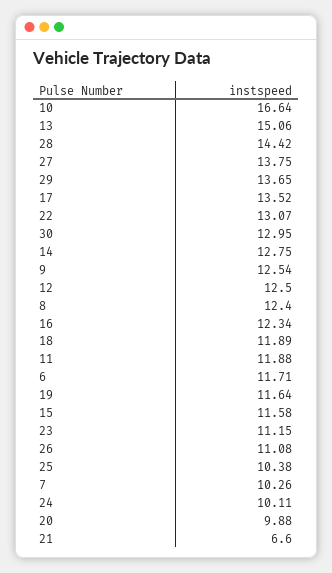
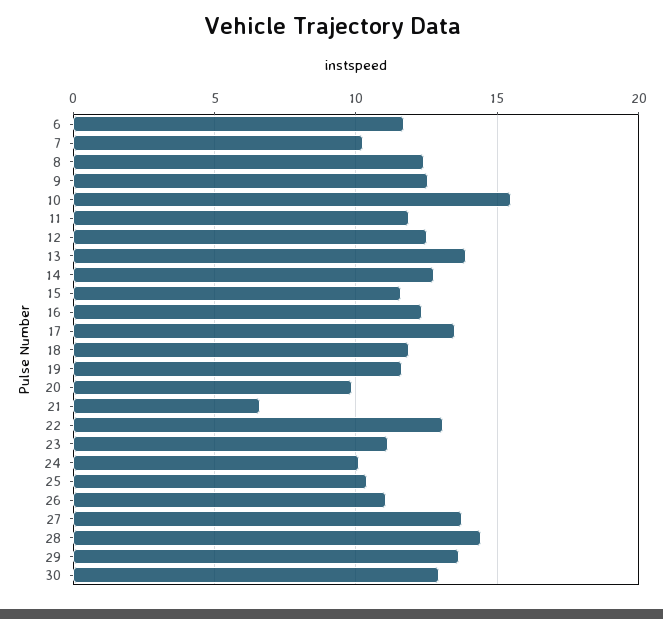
10: 16.64 -> 15.5
13: 15.06 -> 14

